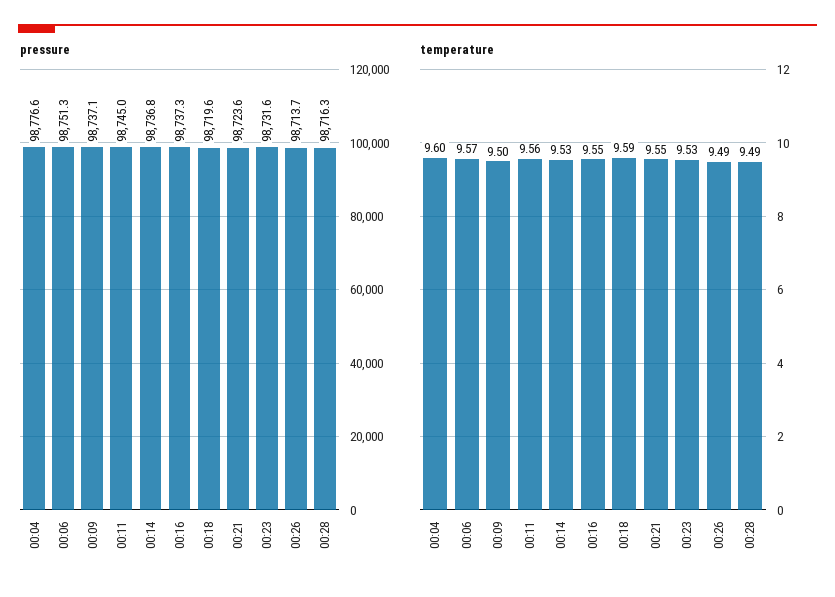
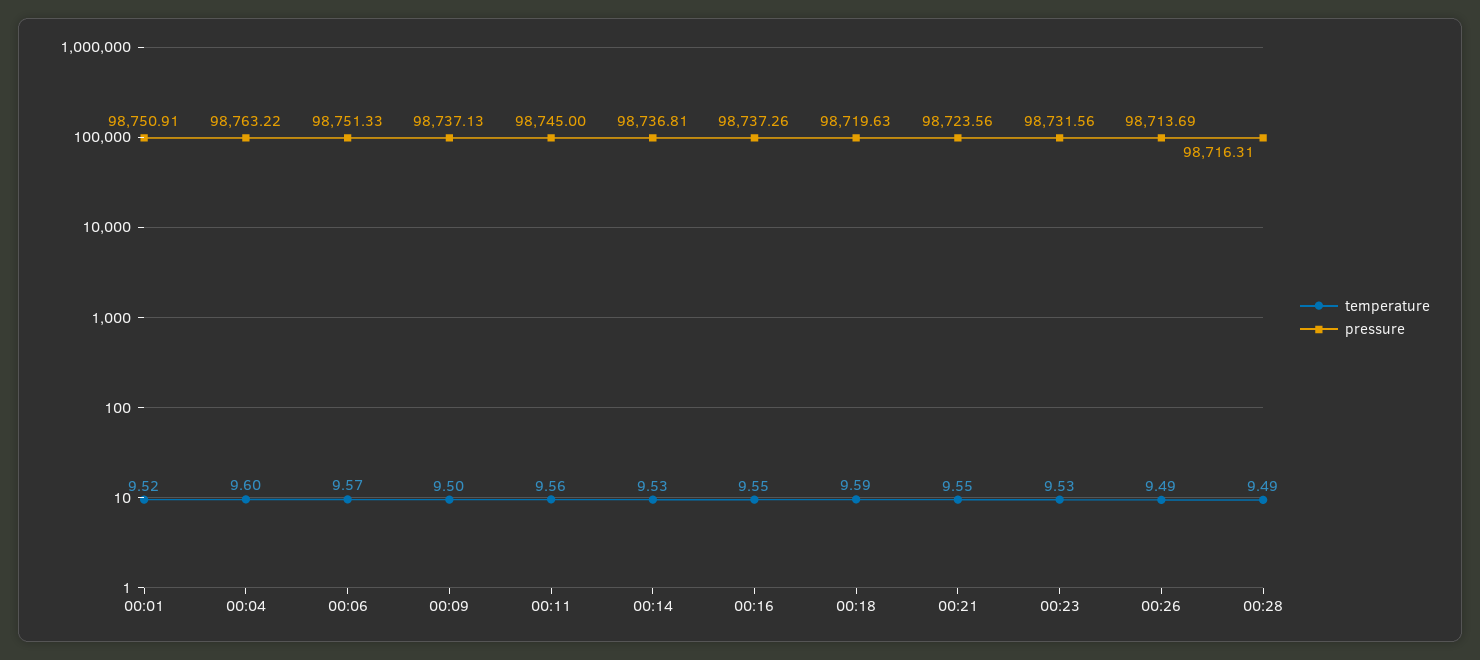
pressure, 00:04: 98776.6 -> 98763.22
temperature, 00:01: none -> 9.52
pressure, 00:01: none -> 98750.91

